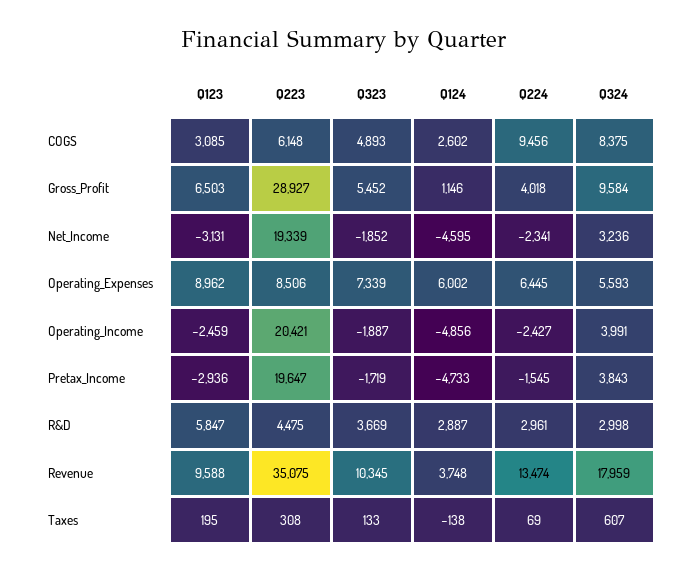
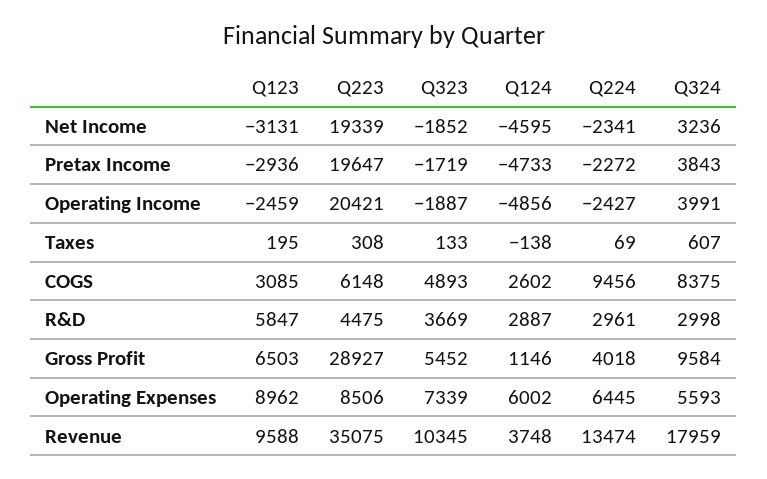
Q224, Pretax_Income: -1545 -> -2272

